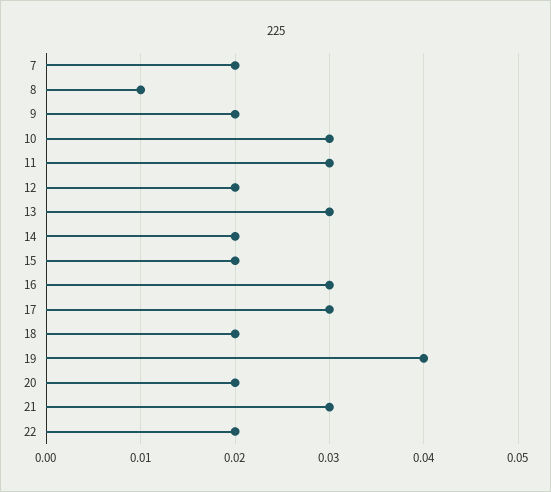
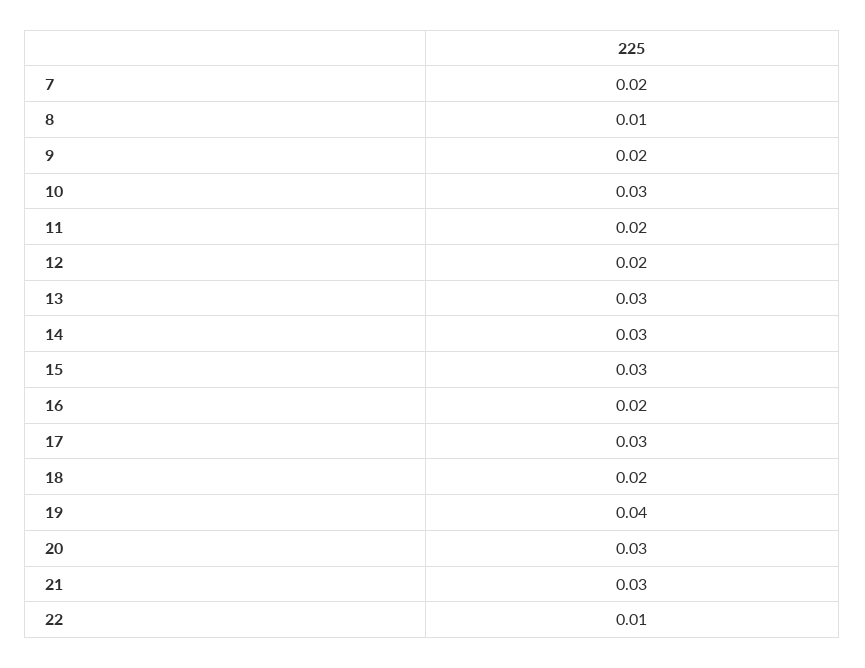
11: 0.03 -> 0.02
14: 0.02 -> 0.03
15: 0.02 -> 0.03
16: 0.03 -> 0.02
20: 0.02 -> 0.03
22: 0.02 -> 0.01

